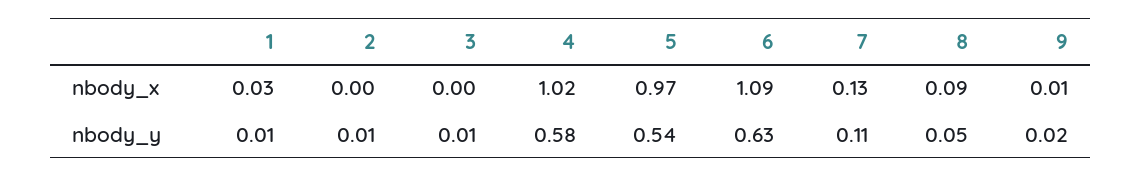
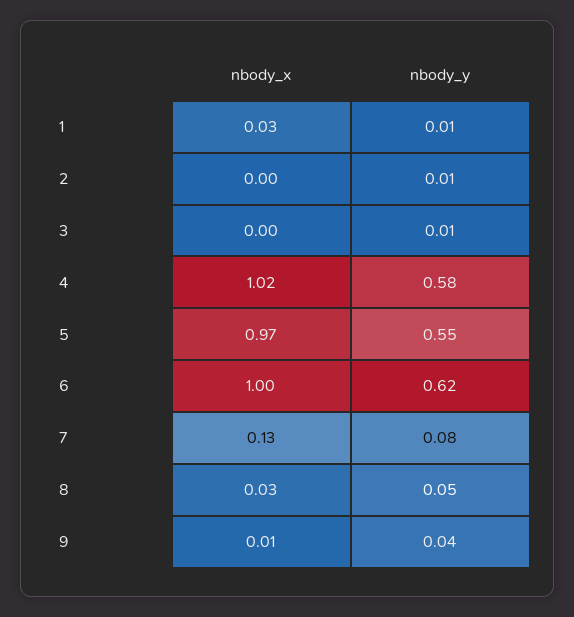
6, nbody_x: 1.09 -> 1
8, nbody_x: 0.09 -> 0.03
5, nbody_y: 0.54 -> 0.55
6, nbody_y: 0.63 -> 0.62
7, nbody_y: 0.11 -> 0.08
9, nbody_y: 0.02 -> 0.04

